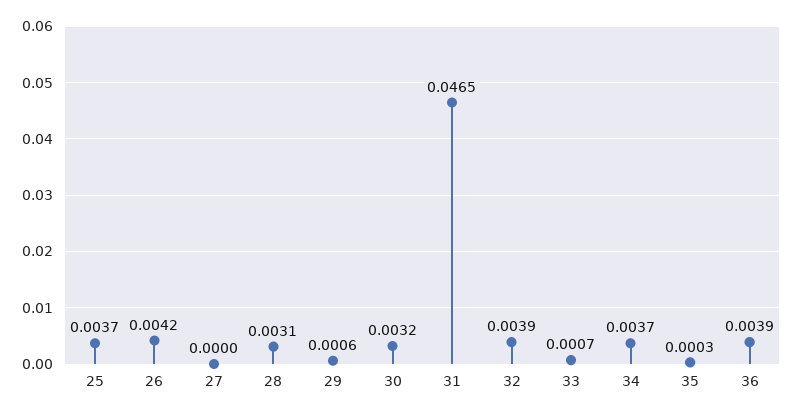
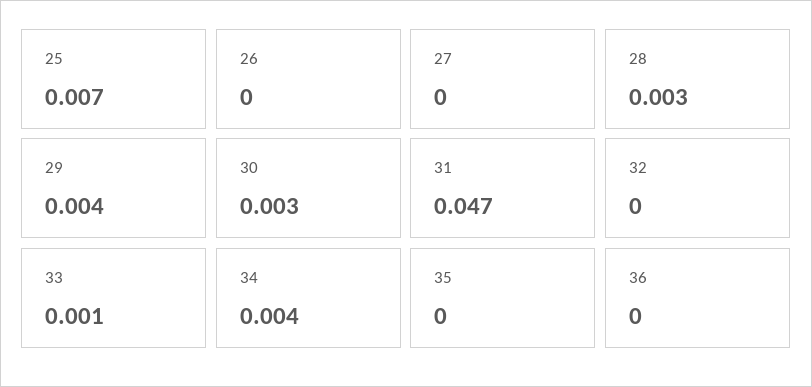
25: 0.0037 -> 0.007
26: 0.0042 -> 0
29: 0.0006 -> 0.004
32: 0.0039 -> 0
36: 0.0039 -> 0

